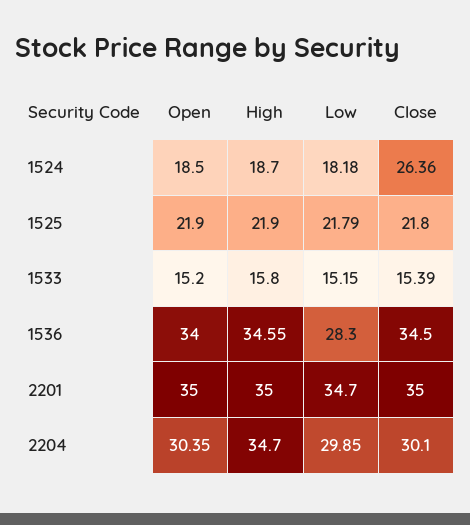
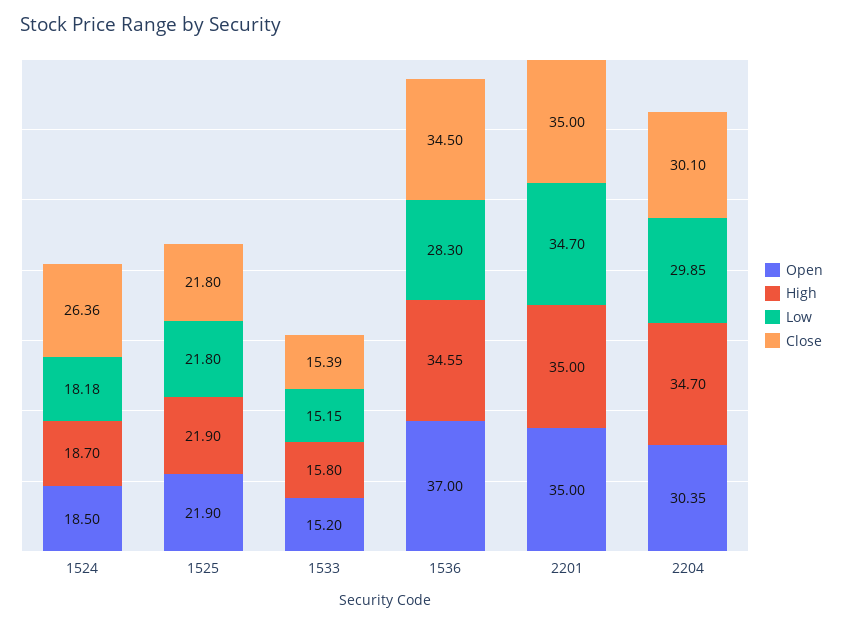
Low, 1525: 21.79 -> 21.8
Open, 1536: 34 -> 37

